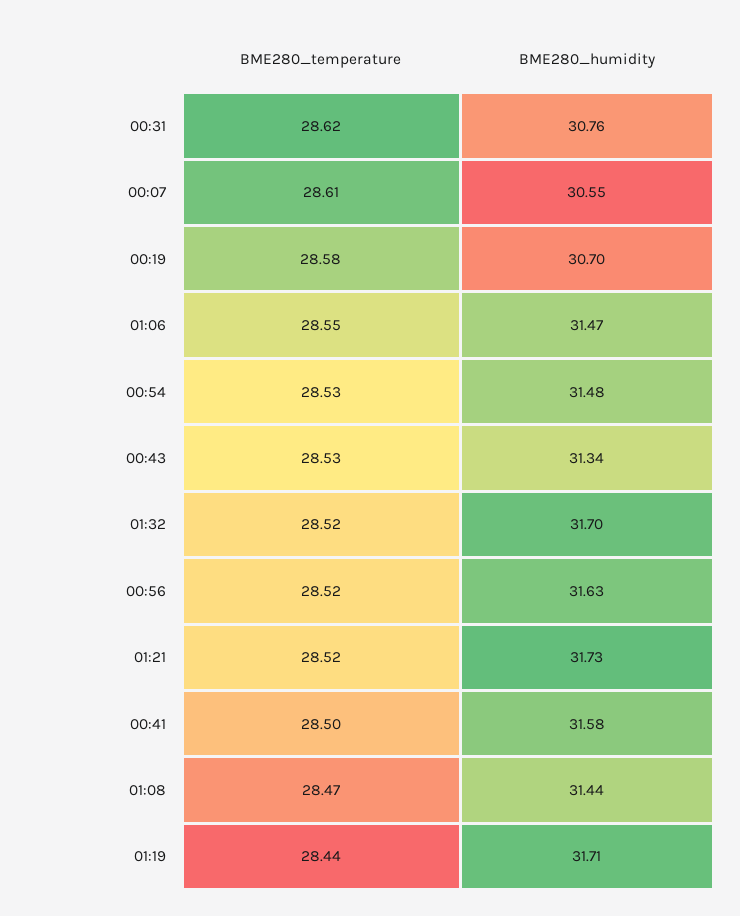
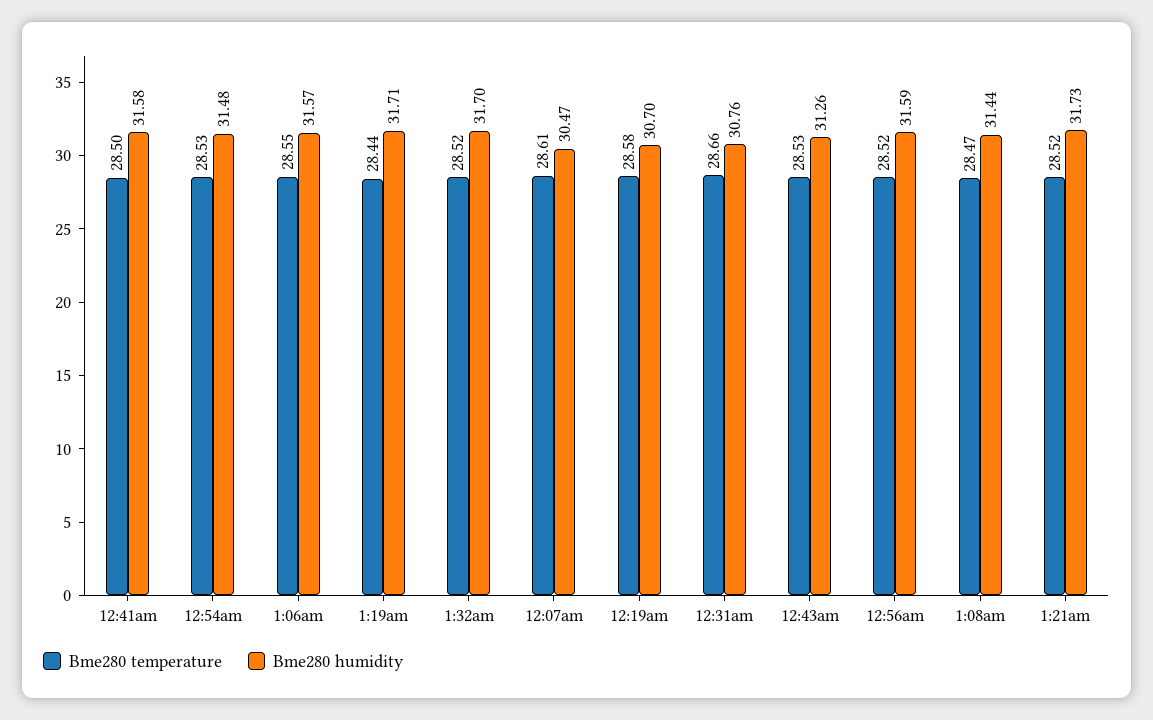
BME280_temperature, 00:31: 28.62 -> 28.66
BME280_humidity, 00:07: 30.55 -> 30.47
BME280_humidity, 01:06: 31.47 -> 31.57
BME280_humidity, 00:43: 31.34 -> 31.26
BME280_humidity, 00:56: 31.63 -> 31.59

